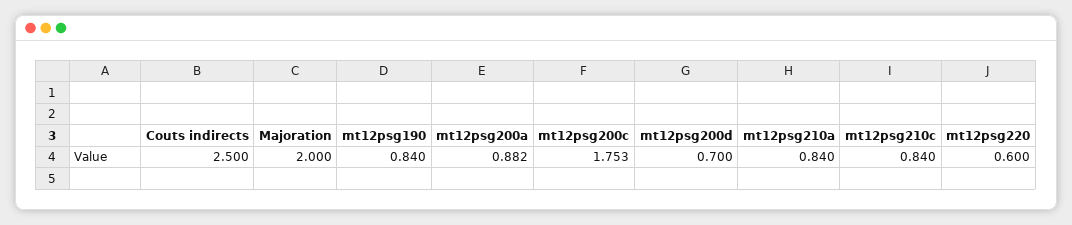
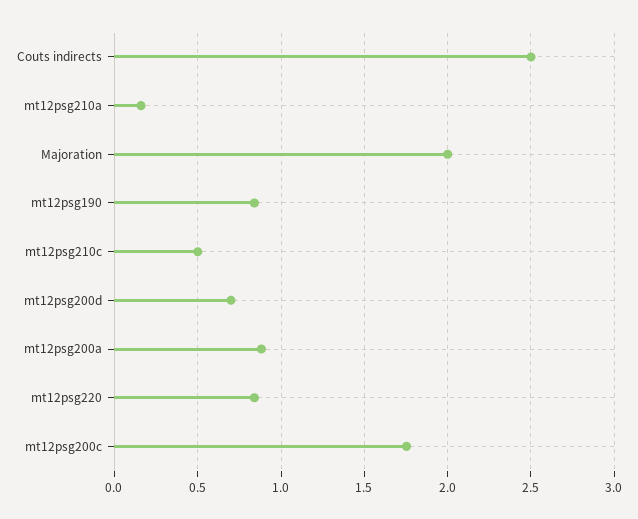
mt12psg210a: 0.84 -> 0.15
mt12psg210c: 0.84 -> 0.5
mt12psg220: 0.6 -> 0.85

